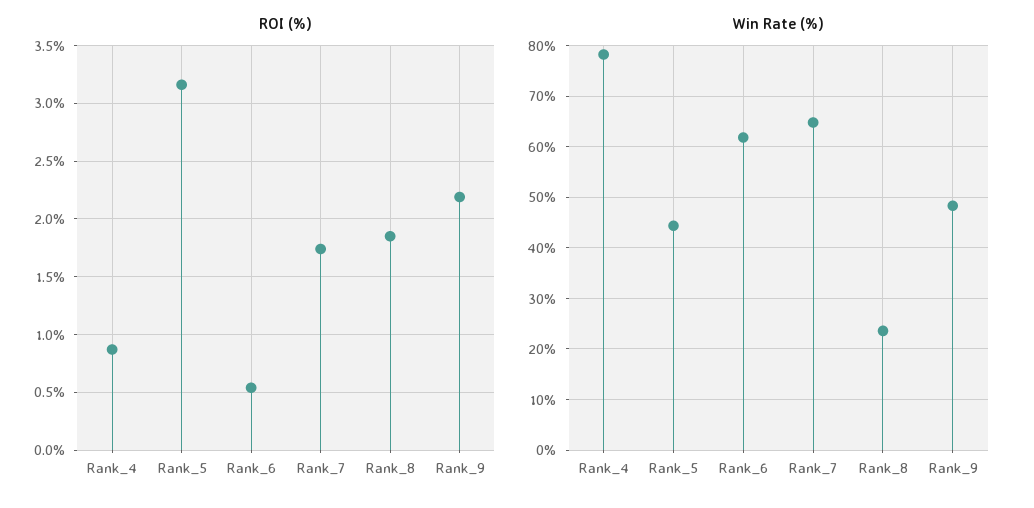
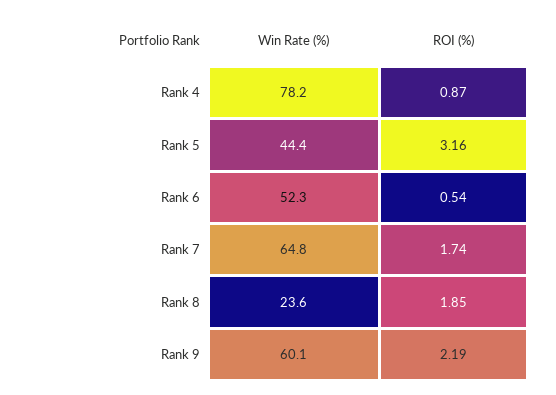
Win Rate (%), Rank_6: 62 -> 52.3
Win Rate (%), Rank_9: 48 -> 60.1

